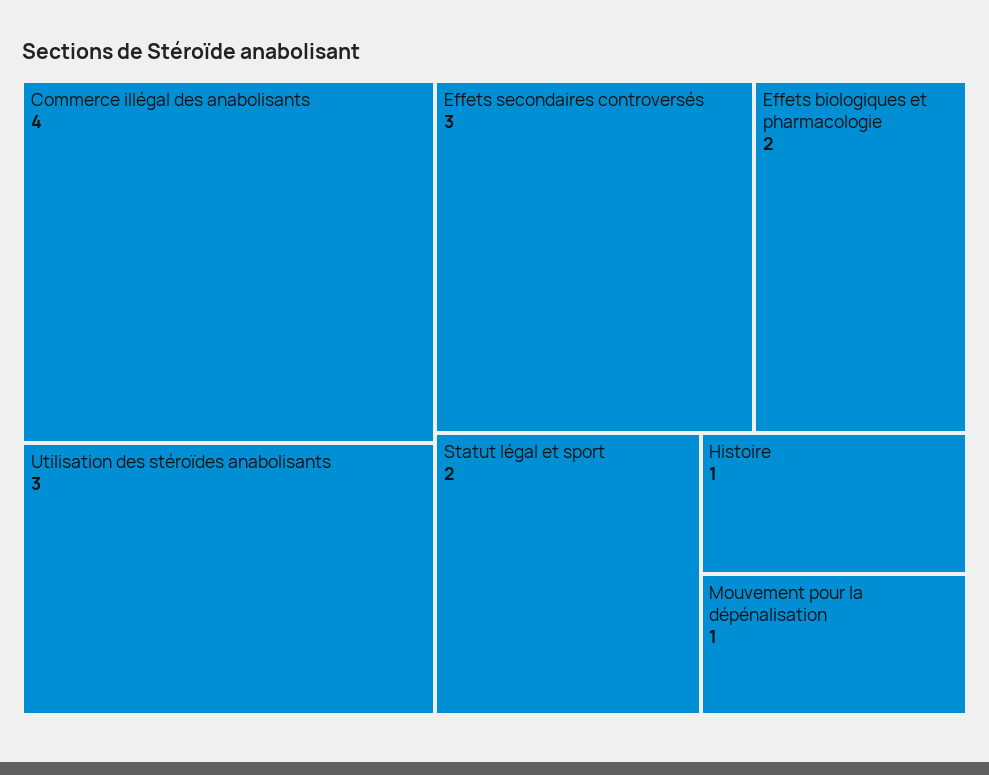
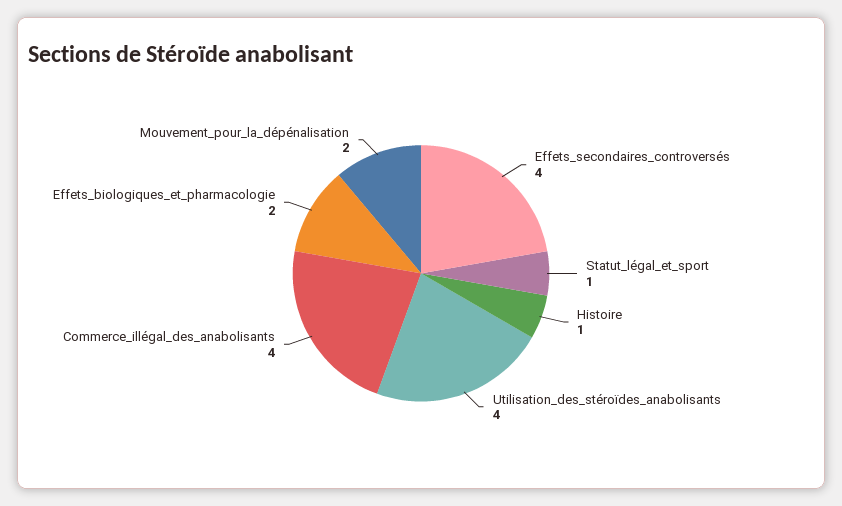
Utilisation des stéroïdes anabolisants: 3 -> 4
Effets secondaires controversés: 3 -> 4
Statut légal et sport: 2 -> 1
Mouvement pour la dépénalisation: 1 -> 2

